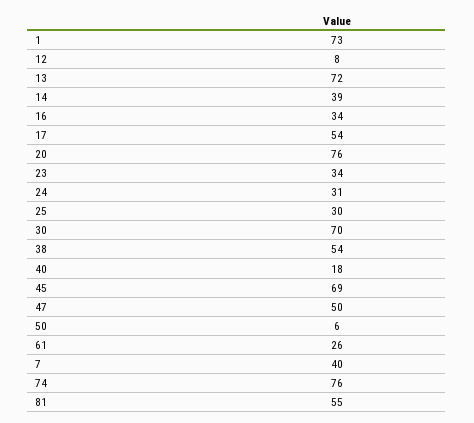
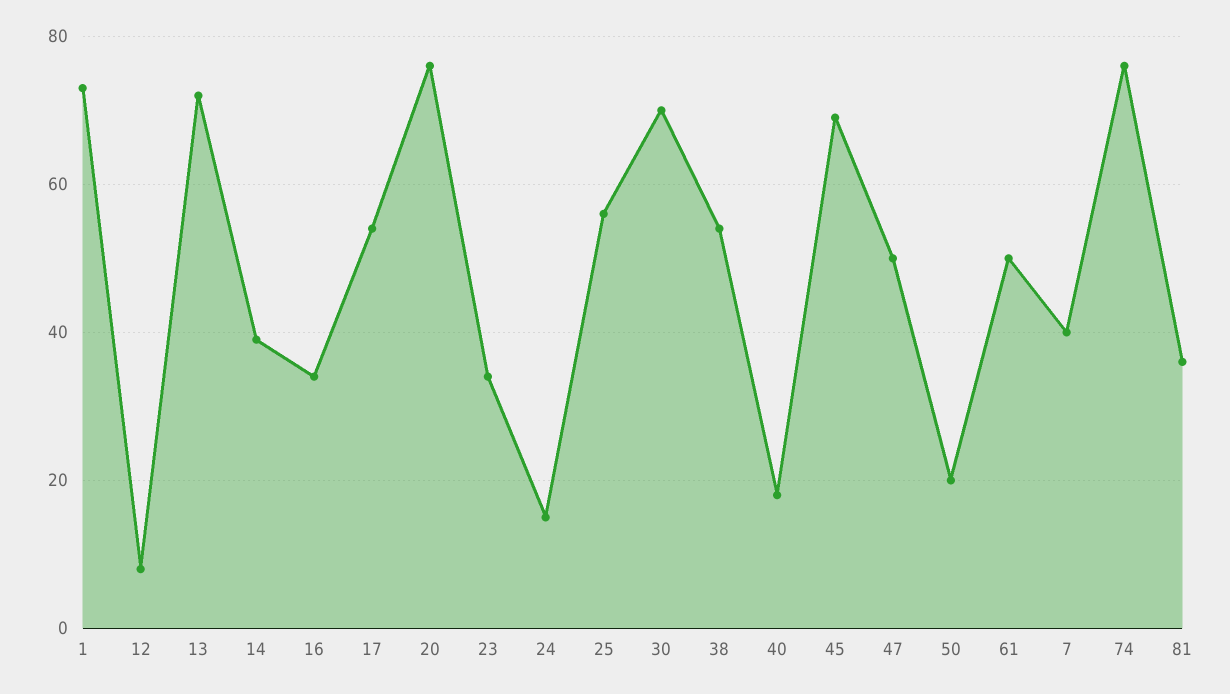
24: 31 -> 15
25: 30 -> 55
50: 6 -> 20
61: 26 -> 50
81: 55 -> 35

